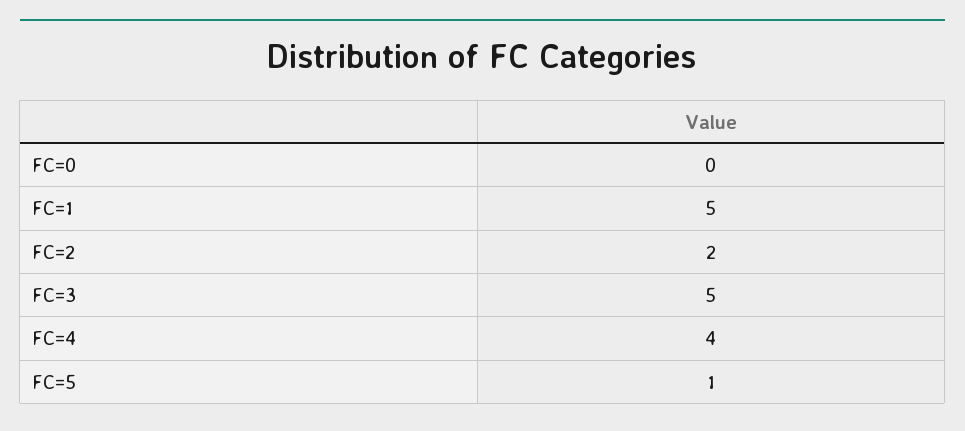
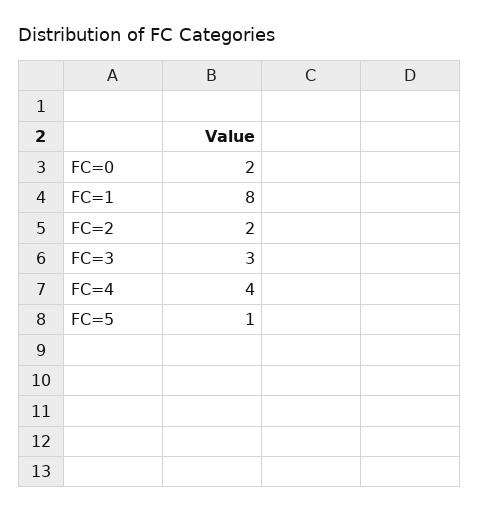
FC=0: 0 -> 2
FC=1: 5 -> 8
FC=3: 5 -> 3

